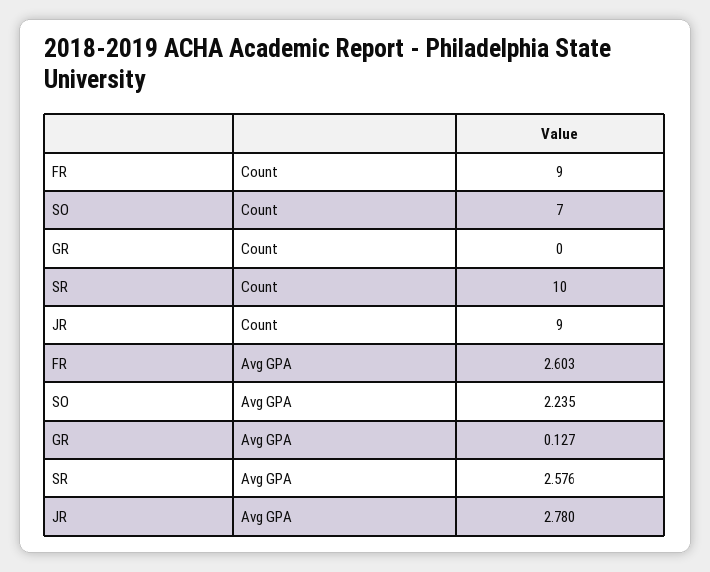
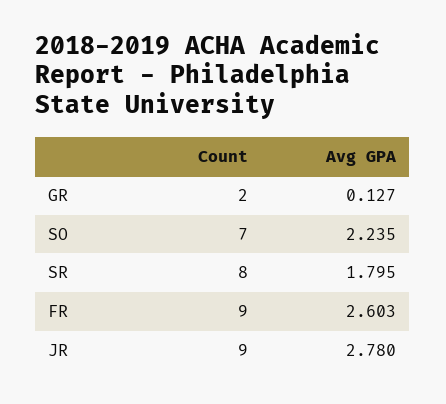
GR, Count: 0 -> 2
SR, Count: 10 -> 8
SR, Avg GPA: 2.576 -> 1.795

